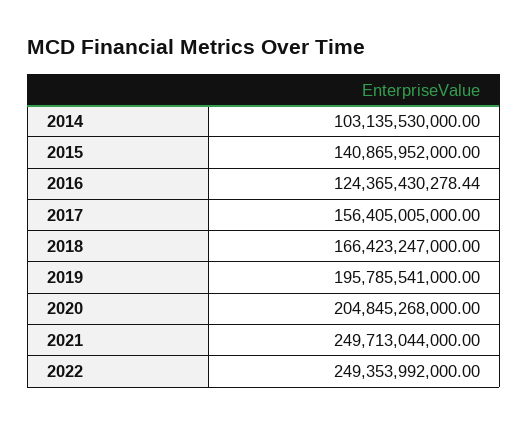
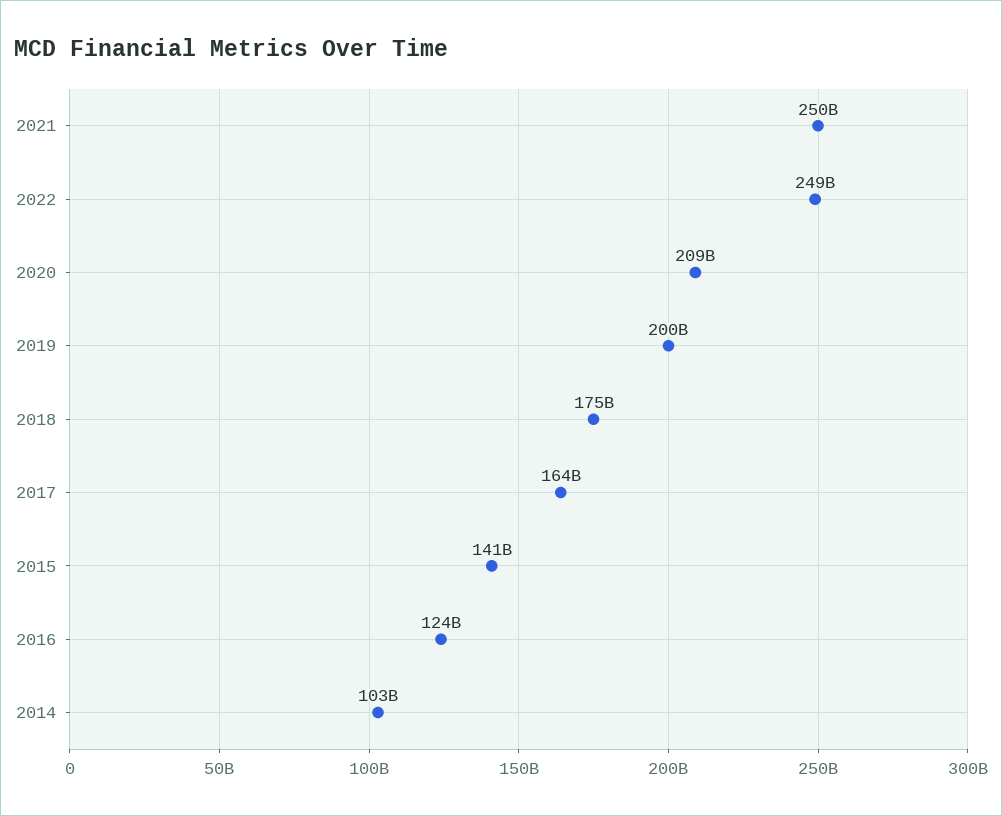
2017: 156405005000 -> 164000000000
2018: 166423247000 -> 175000000000
2019: 195785541000 -> 200000000000
2020: 204845268000 -> 209000000000

